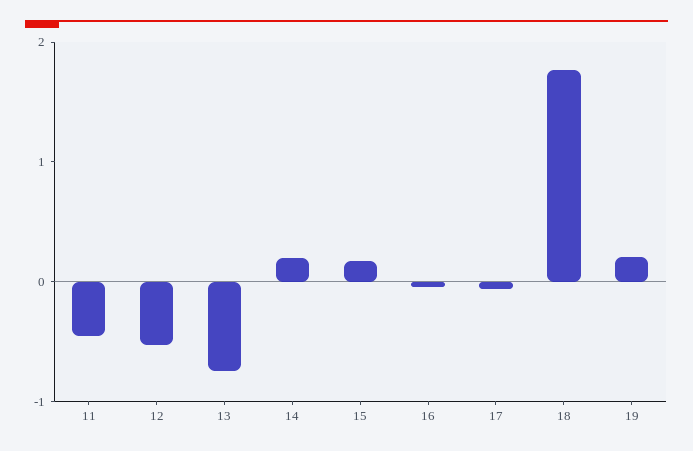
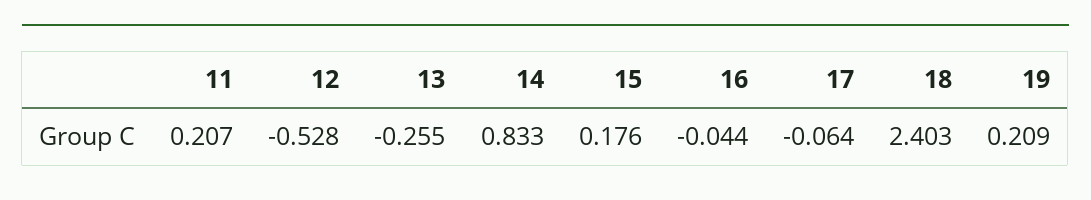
11: -0.4 -> 0.207
13: -0.8 -> -0.255
14: 0.2 -> 0.833
18: 1.8 -> 2.403

